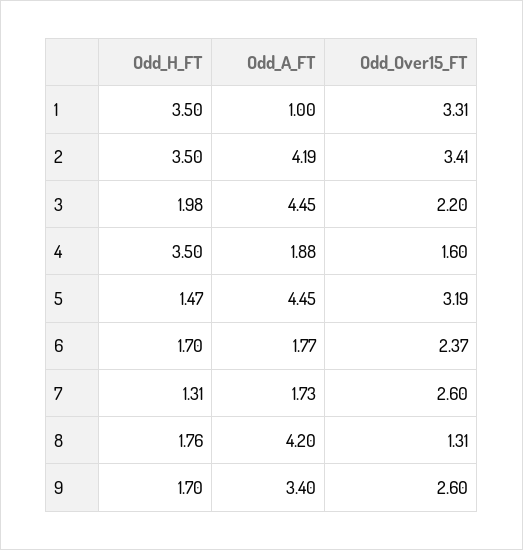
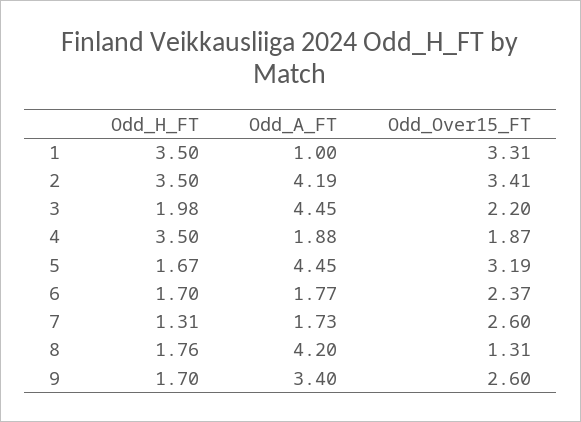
Odd_Over15_FT, 4: 1.6 -> 1.87
Odd_H_FT, 5: 1.47 -> 1.67

